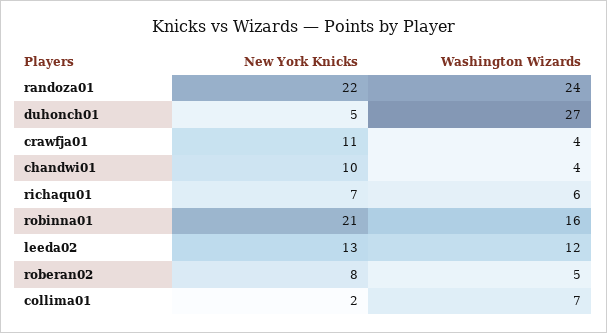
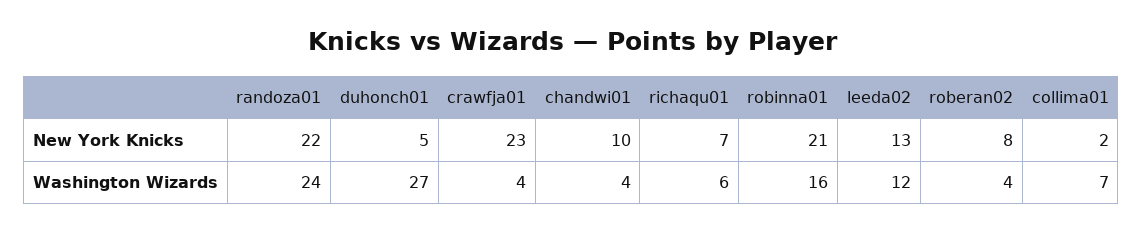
New York Knicks, crawfja01: 11 -> 23
Washington Wizards, roberan02: 5 -> 4

